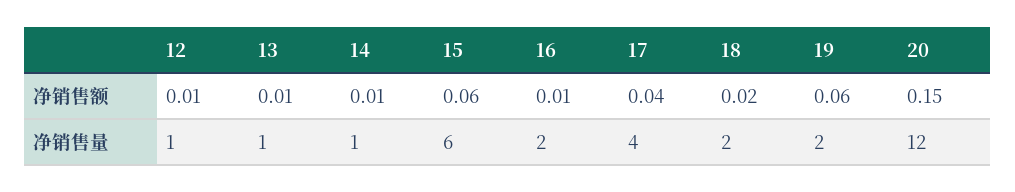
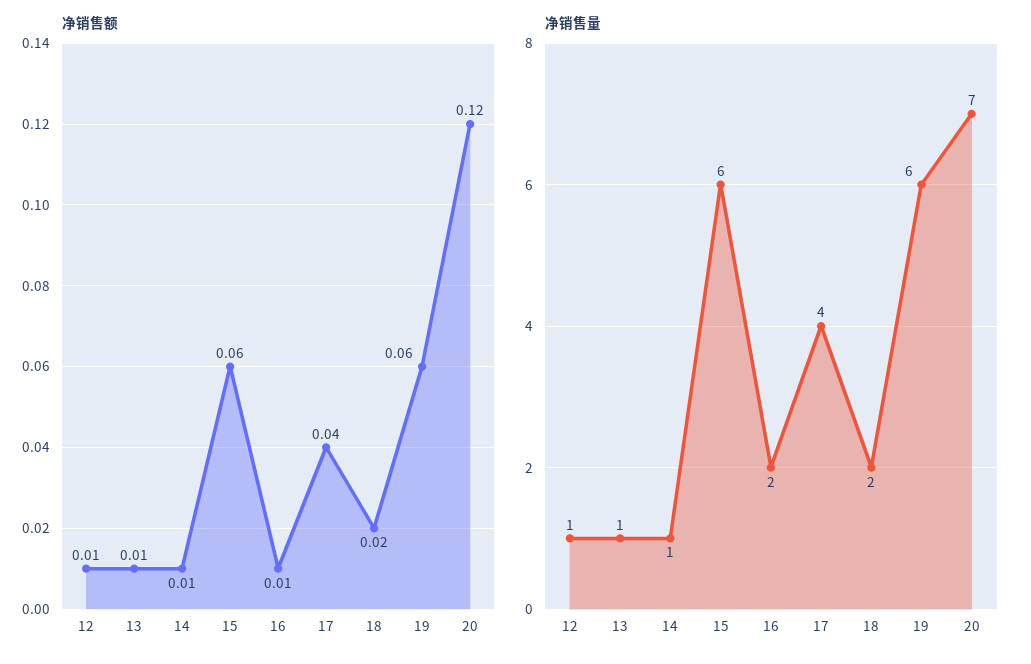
净销售额, 20: 0.15 -> 0.12
净销售量, 19: 2 -> 6
净销售量, 20: 12 -> 7

